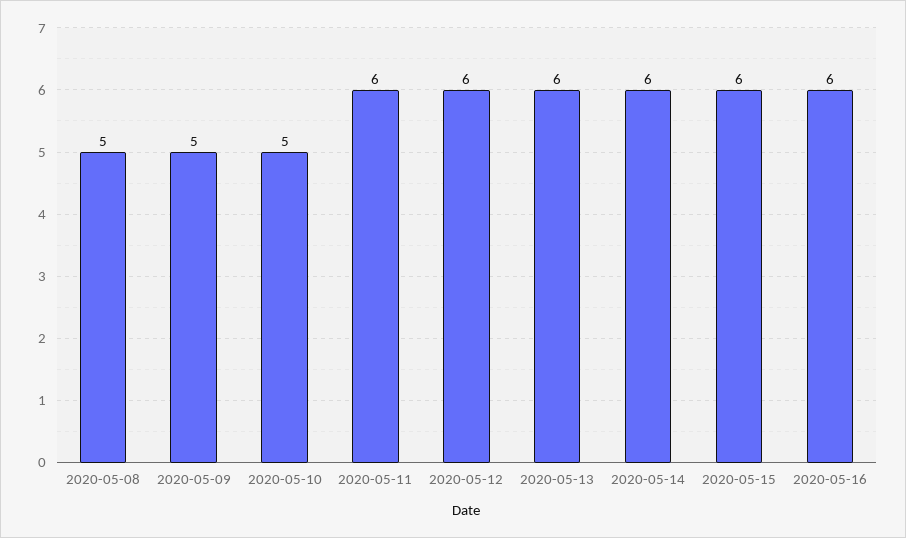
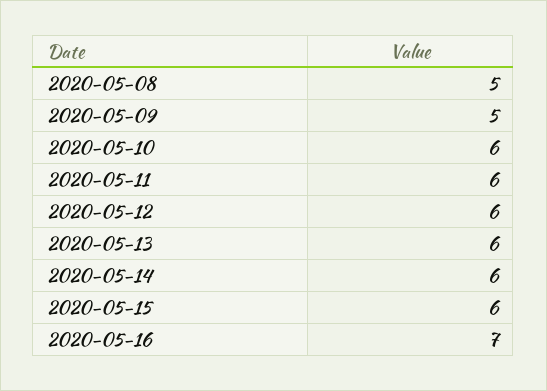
2020-05-10: 5 -> 6
2020-05-16: 6 -> 7

